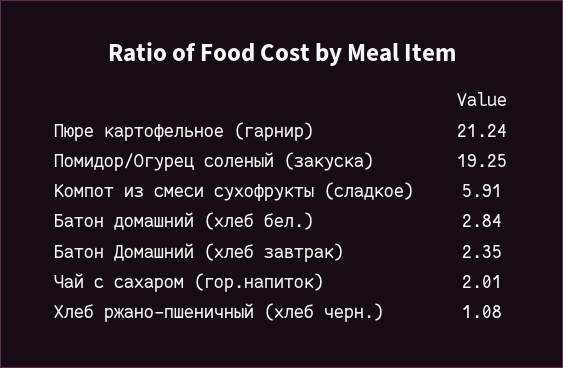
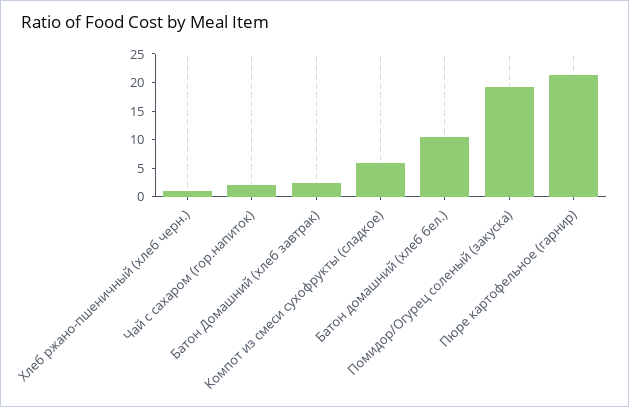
Батон домашний (хлеб бел.): 2.84 -> 10

